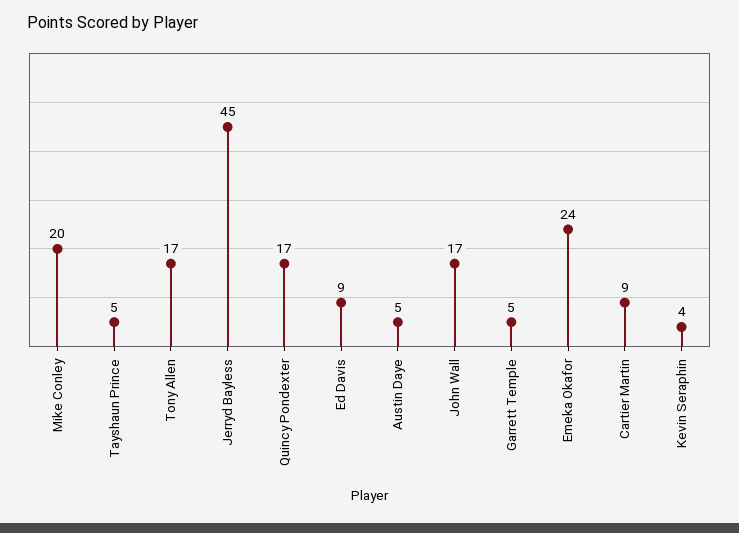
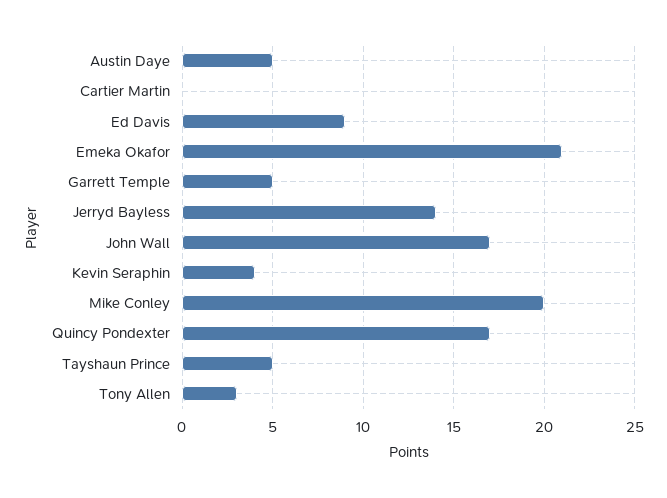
Tony Allen: 17 -> 3
Jerryd Bayless: 45 -> 14
Emeka Okafor: 24 -> 21
Cartier Martin: 9 -> 0

